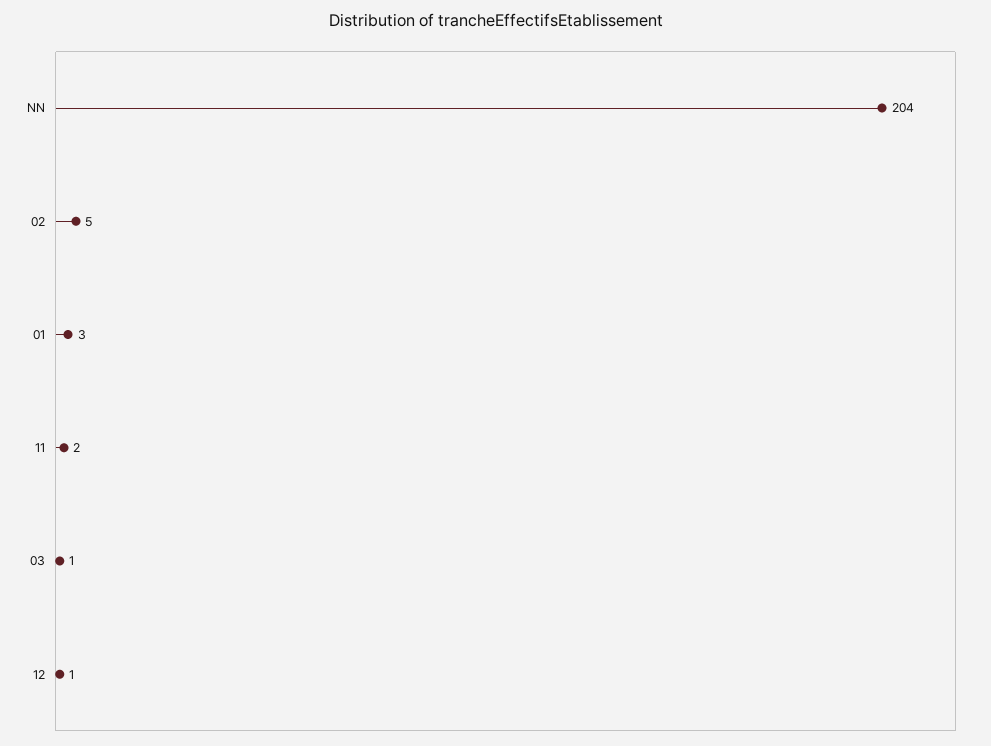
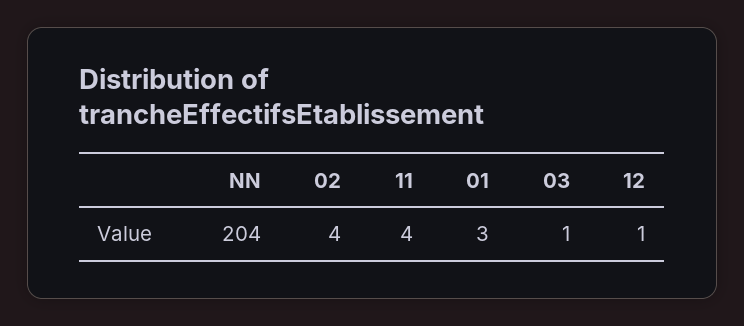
02: 5 -> 4
11: 2 -> 4

